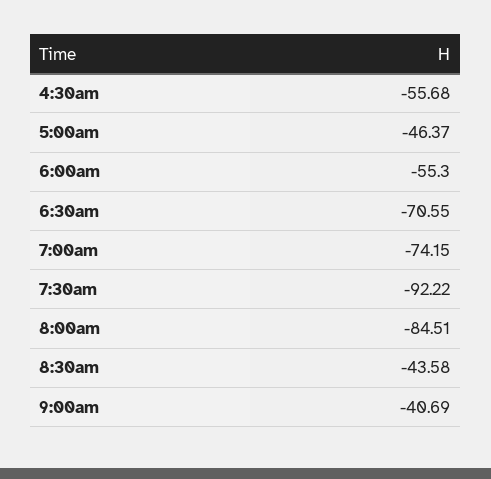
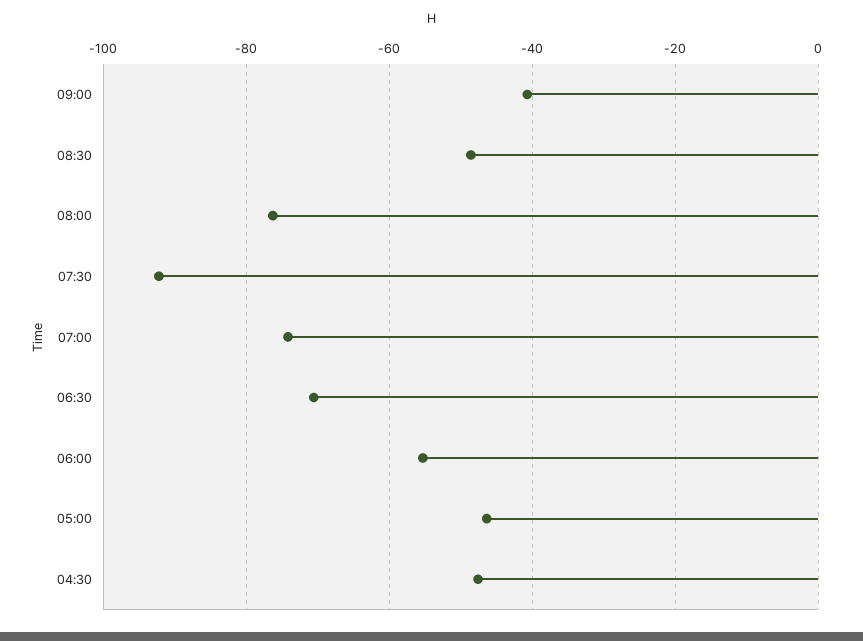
4:30am: -55.68 -> -48
8:00am: -84.51 -> -76
8:30am: -43.58 -> -48

